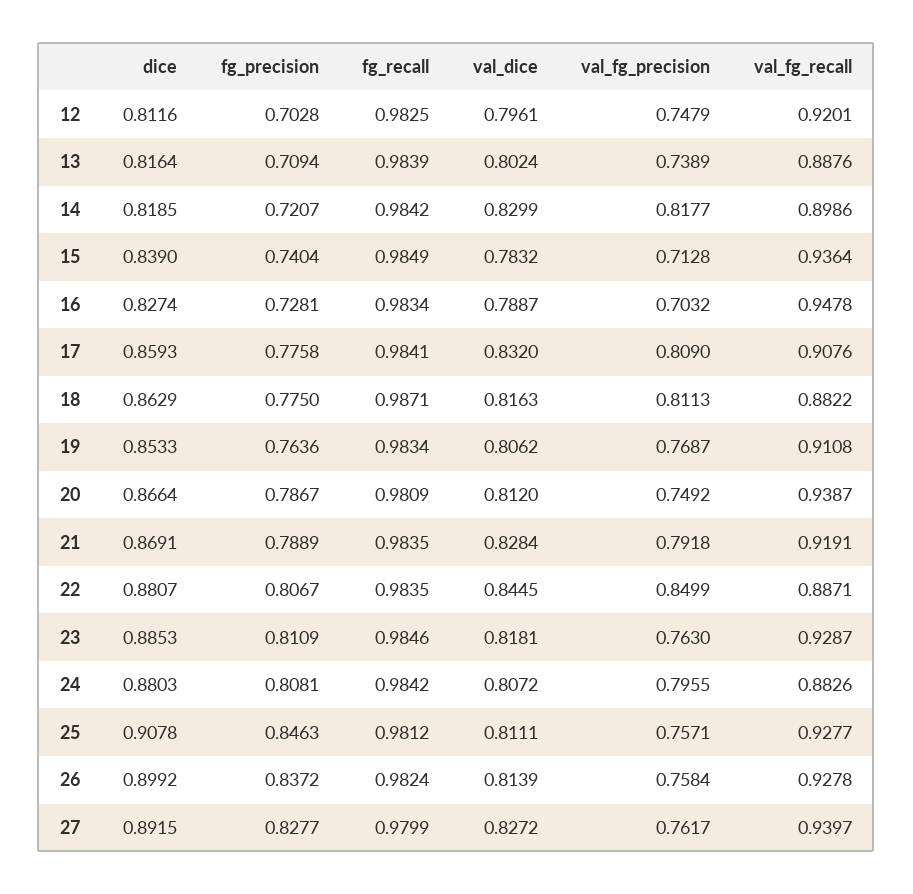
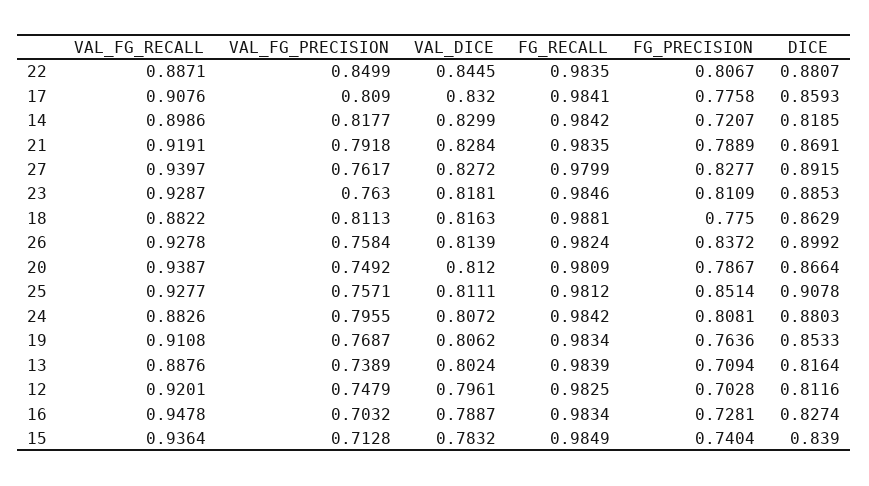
fg_recall, 18: 0.9871 -> 0.9881
fg_precision, 25: 0.8463 -> 0.8514

